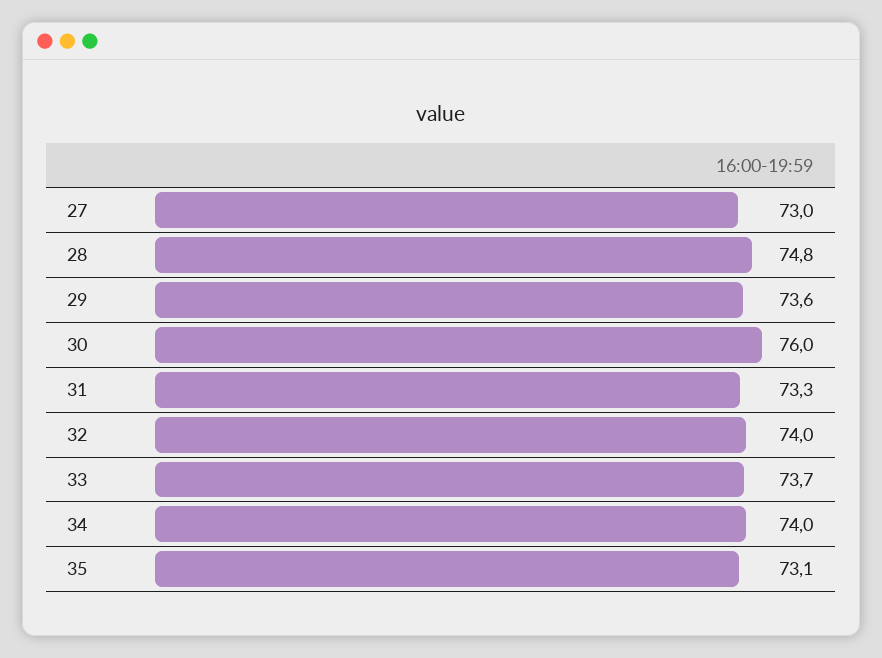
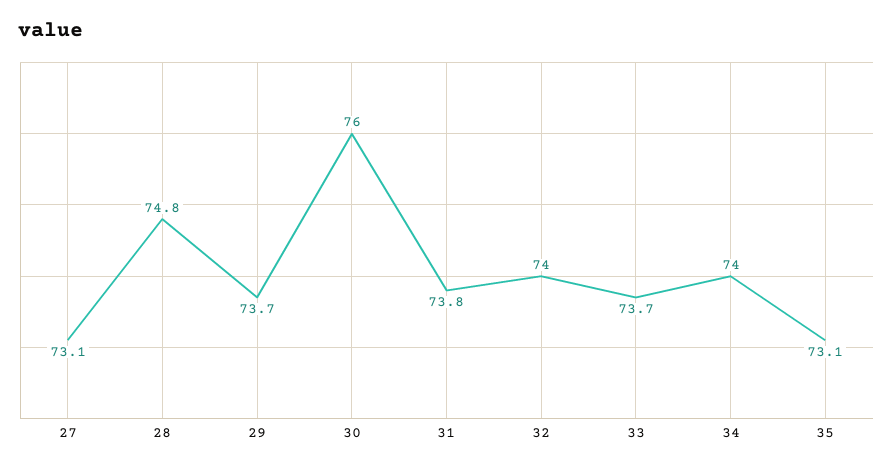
27: 73 -> 73.1
29: 73.6 -> 73.7
31: 73.3 -> 73.8

